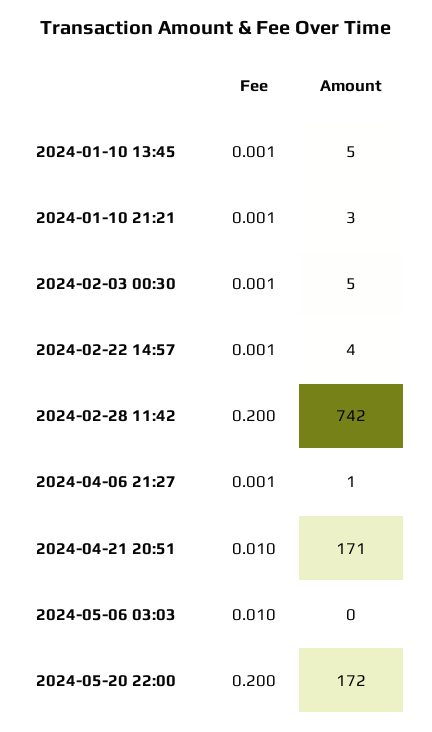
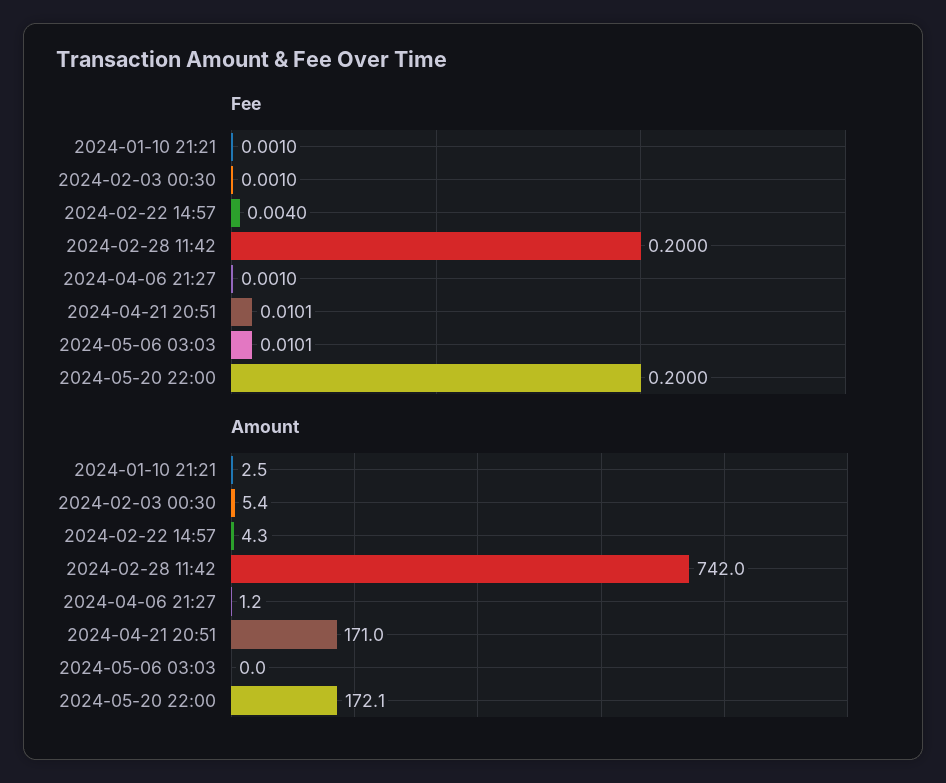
Fee, 2024-01-10 13:45: 0.001 -> none
Amount, 2024-01-10 13:45: 5 -> none
Fee, 2024-02-22 14:57: 0.001 -> 0.004

